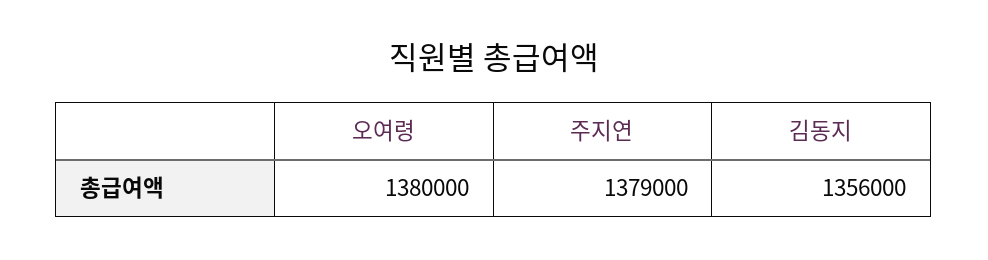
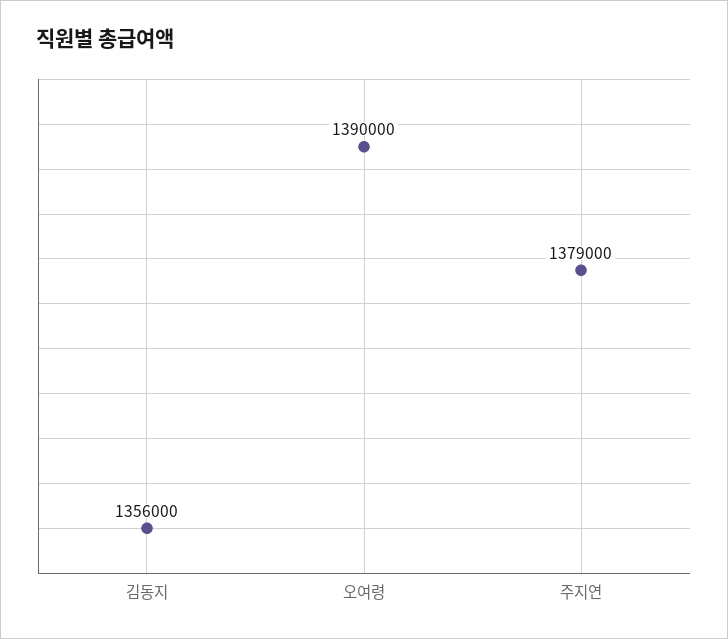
오여령: 1380000 -> 1390000

